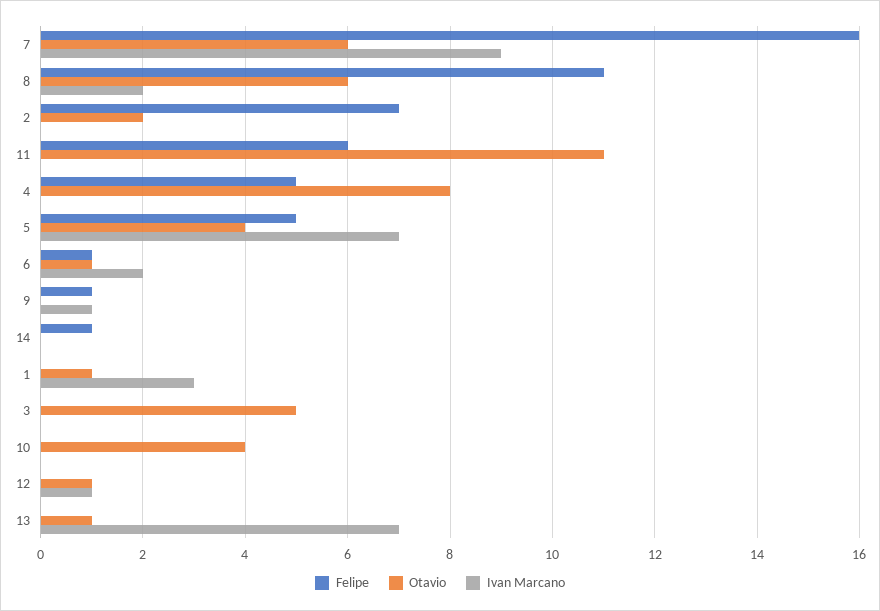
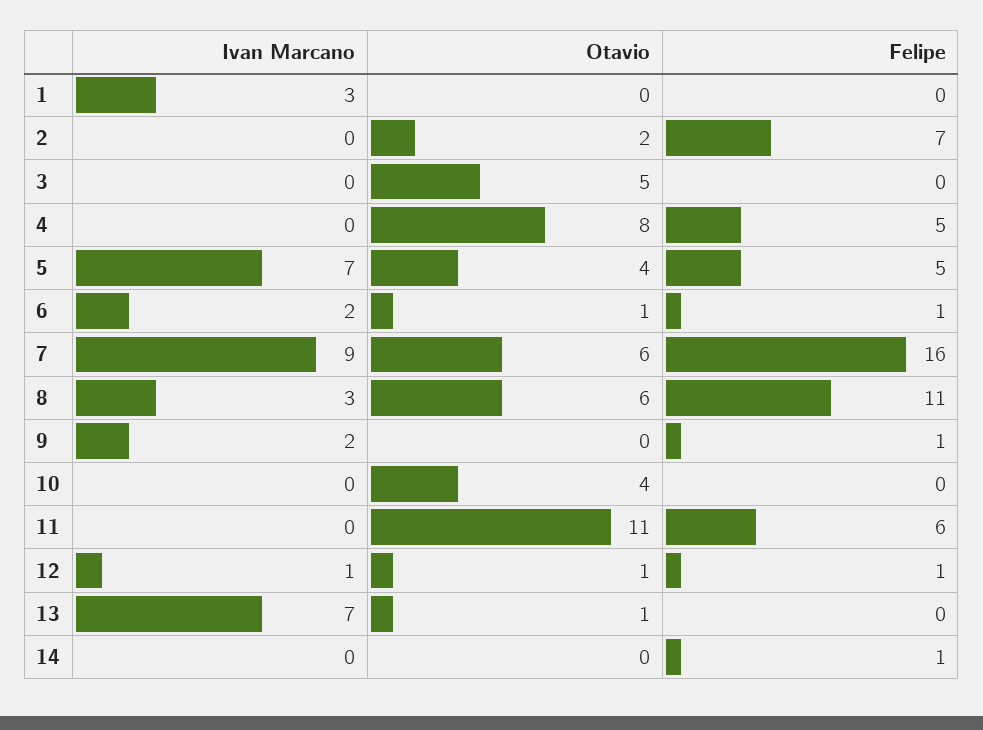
Ivan Marcano, 8: 2 -> 3
Ivan Marcano, 9: 1 -> 2
Otavio, 1: 1 -> 0
Felipe, 12: 0 -> 1

